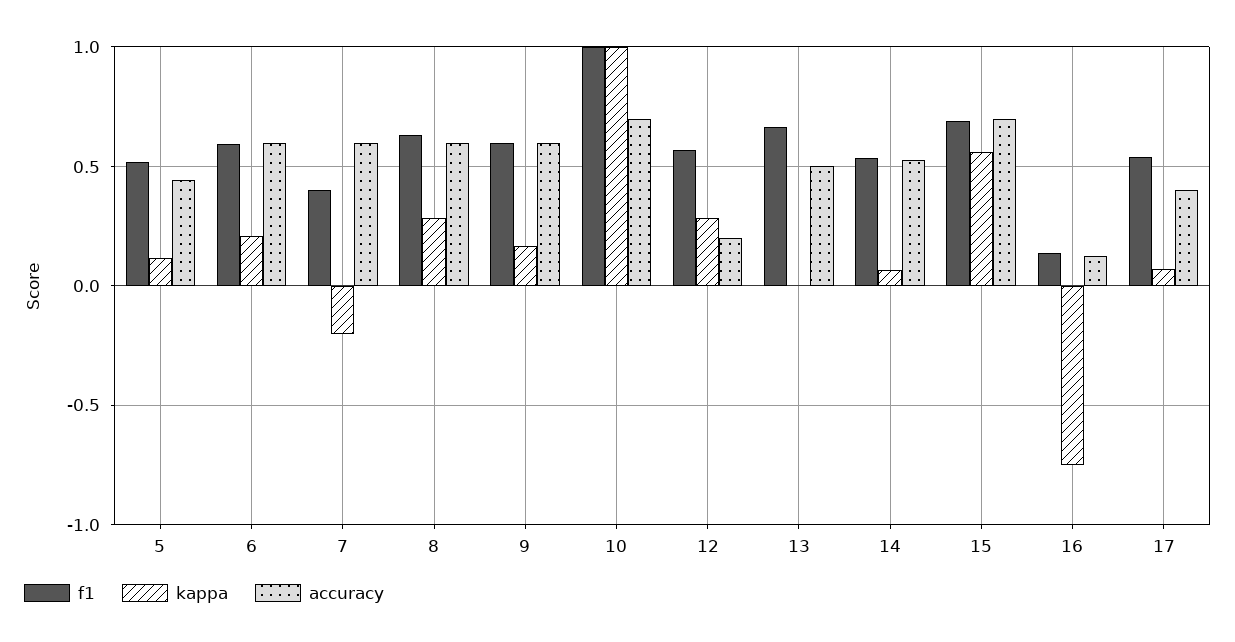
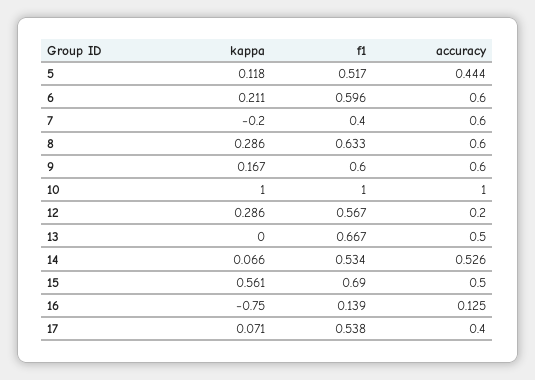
accuracy, 10: 0.7 -> 1
accuracy, 15: 0.7 -> 0.5

